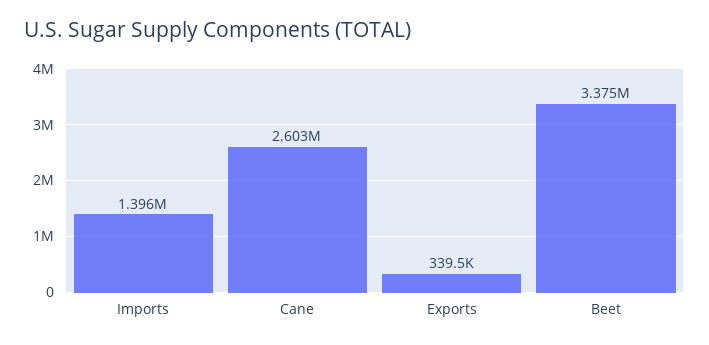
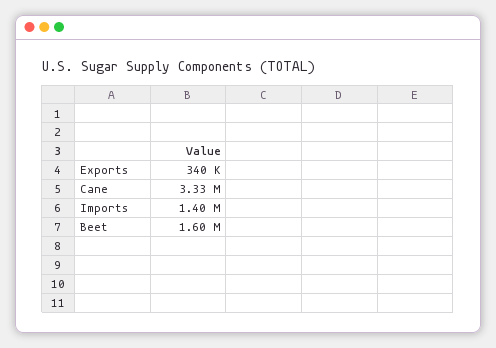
Cane: 2603000 -> 3330000
Beet: 3375000 -> 1600000

